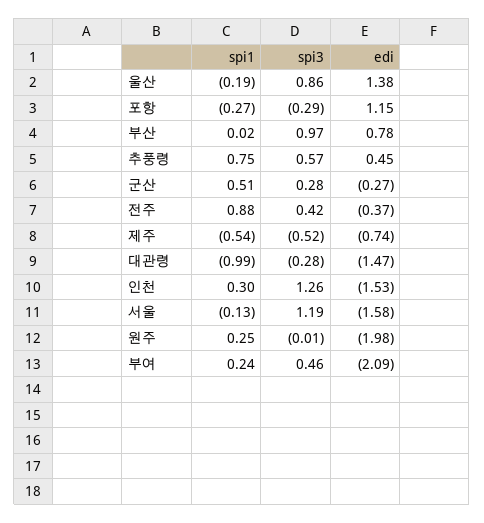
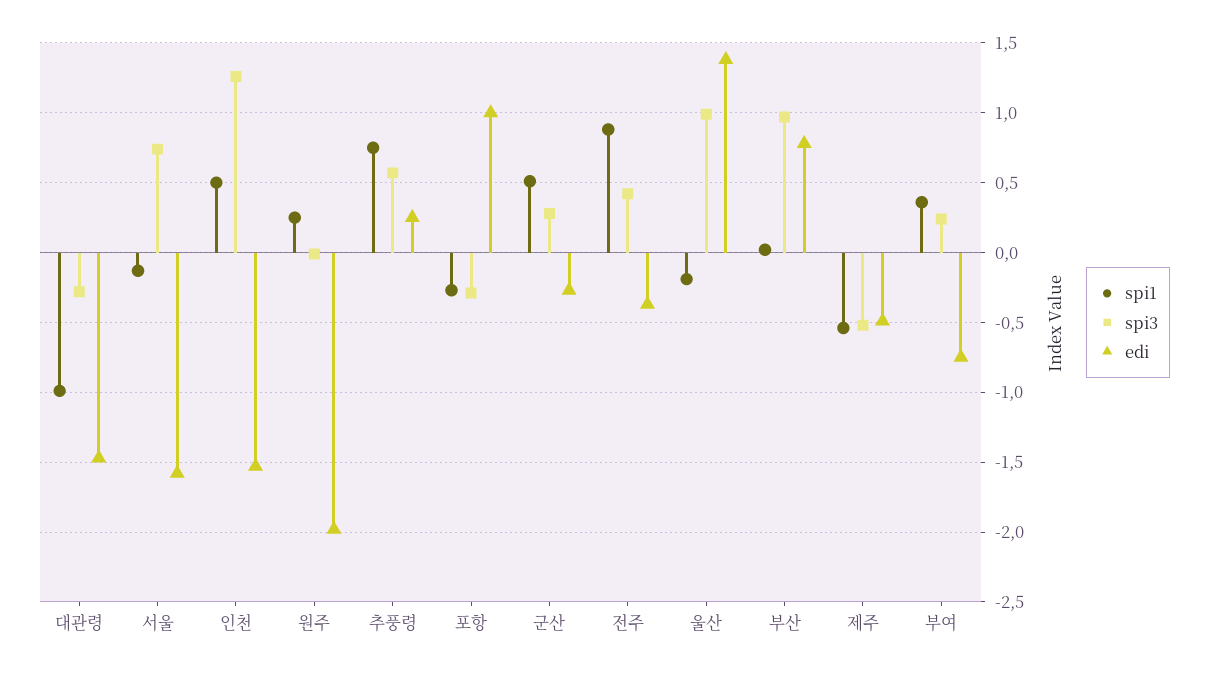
spi3, 울산: 0.86 -> 1
edi, 포항: 1.15 -> 1
edi, 추풍령: 0.45 -> 0.25
edi, 제주: -0.74 -> -0.5
spi1, 인천: 0.3 -> 0.5
spi3, 서울: 1.19 -> 0.75
spi1, 부여: 0.24 -> 0.35
spi3, 부여: 0.46 -> 0.25
edi, 부여: -2.09 -> -0.75

